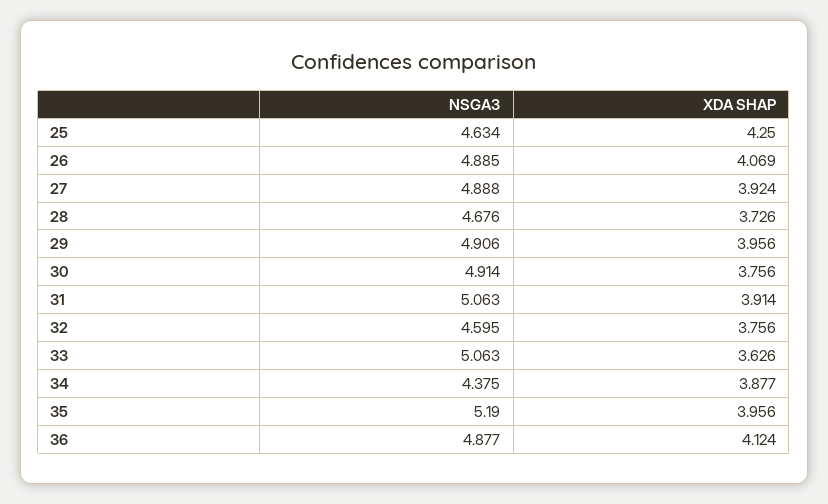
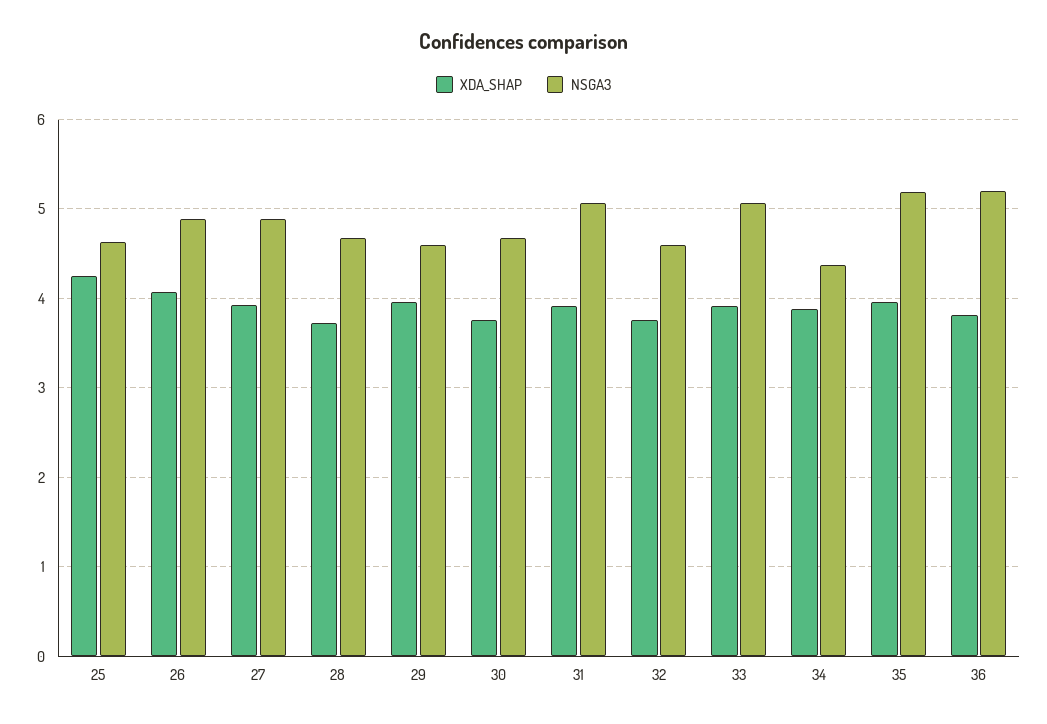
NSGA3, 29: 4.906 -> 4.6
NSGA3, 30: 4.914 -> 4.7
XDA SHAP, 33: 3.626 -> 3.9
NSGA3, 36: 4.877 -> 5.2
XDA SHAP, 36: 4.124 -> 3.8

